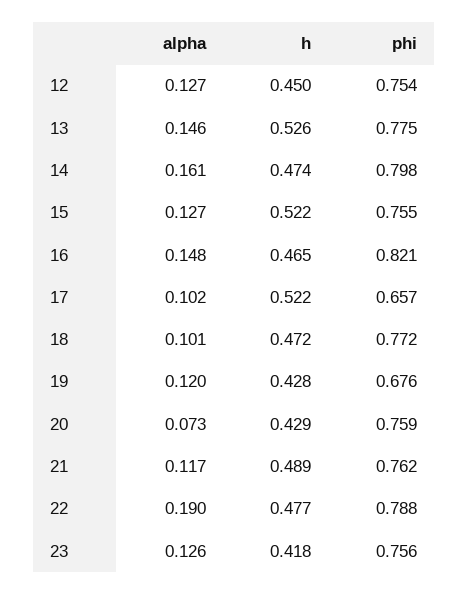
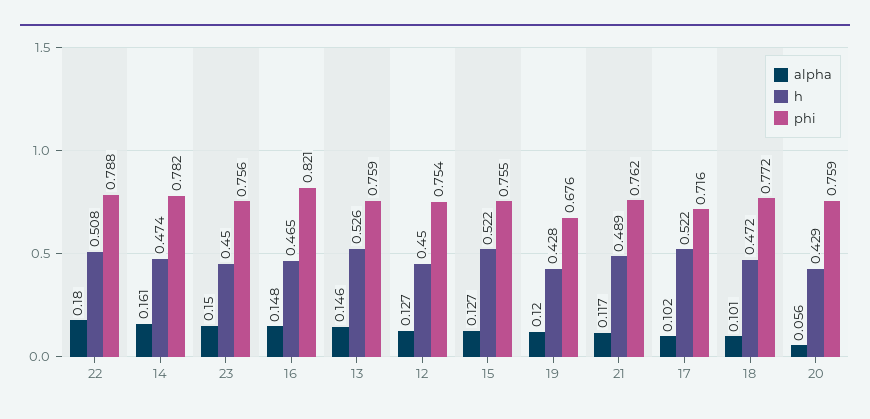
phi, 13: 0.775 -> 0.759
phi, 14: 0.798 -> 0.782
phi, 17: 0.657 -> 0.716
alpha, 20: 0.073 -> 0.056
alpha, 22: 0.19 -> 0.18
h, 22: 0.477 -> 0.508
alpha, 23: 0.126 -> 0.15
h, 23: 0.418 -> 0.45

